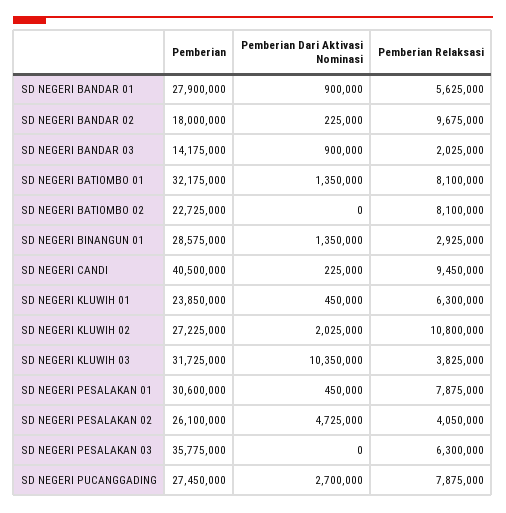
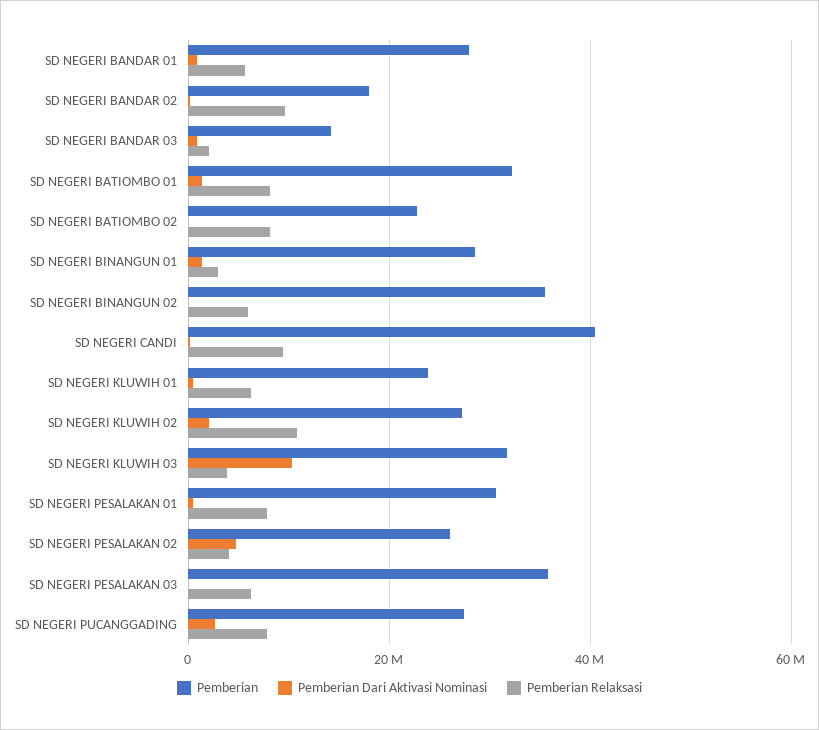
Pemberian, SD NEGERI BINANGUN 02: none -> 36000000
Pemberian Dari Aktivasi Nominasi, SD NEGERI BINANGUN 02: none -> 0
Pemberian Relaksasi, SD NEGERI BINANGUN 02: none -> 6000000

